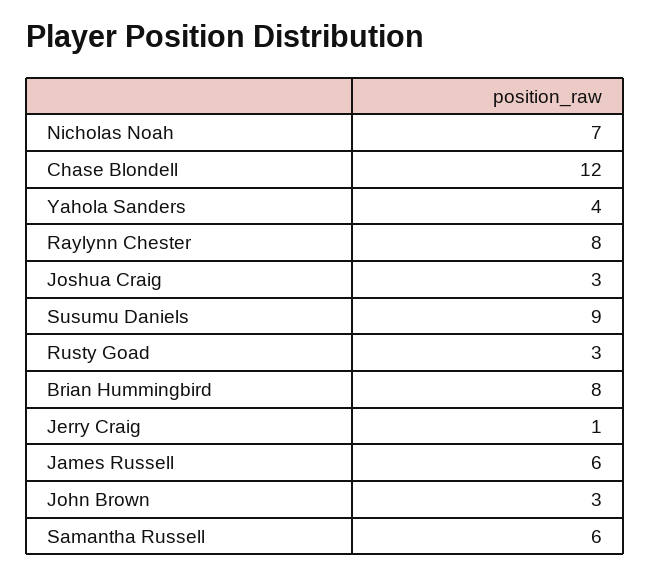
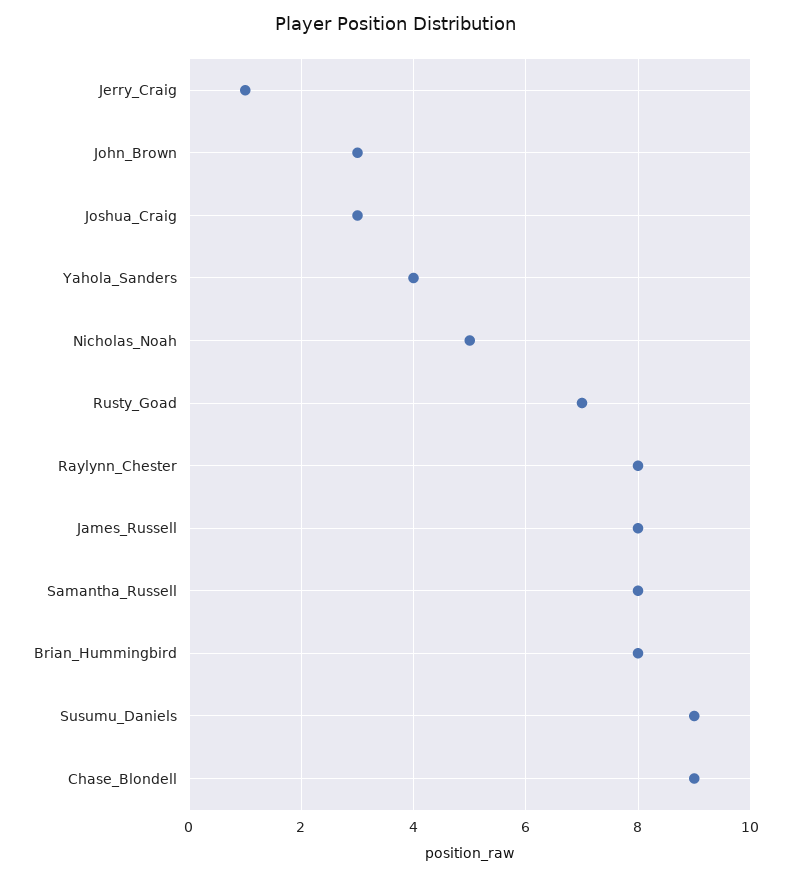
Nicholas Noah: 7 -> 5
Chase Blondell: 12 -> 9
Rusty Goad: 3 -> 7
James Russell: 6 -> 8
Samantha Russell: 6 -> 8

